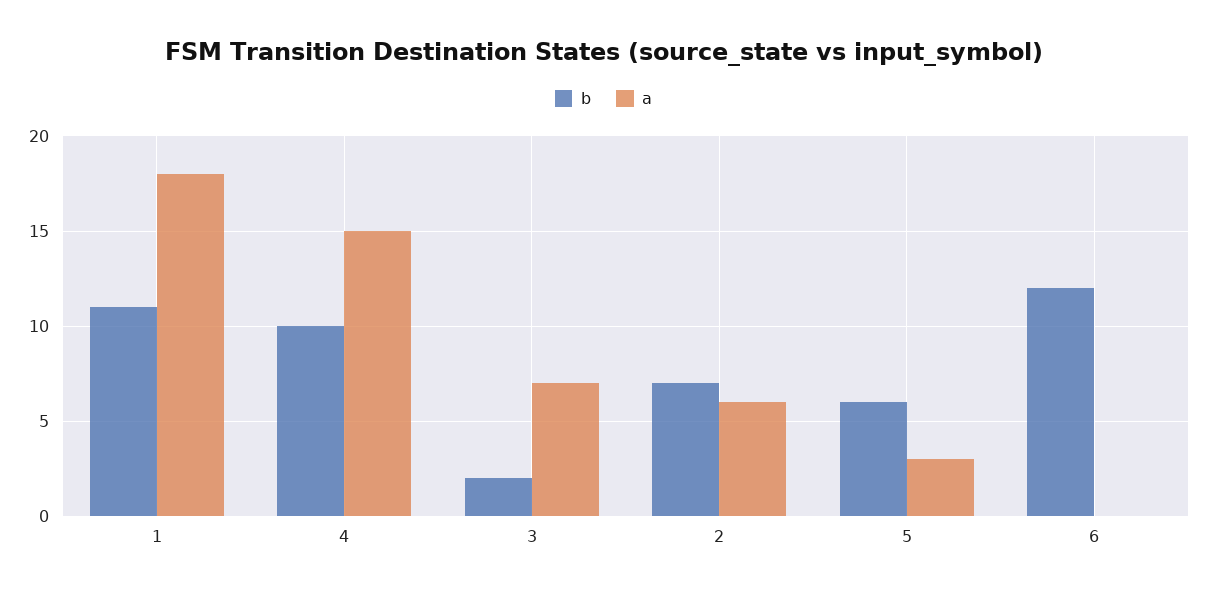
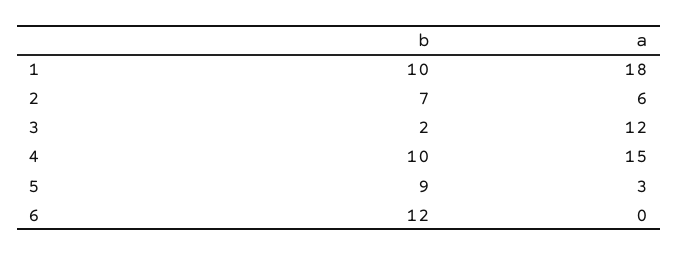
b, 1: 11 -> 10
a, 3: 7 -> 12
b, 5: 6 -> 9

